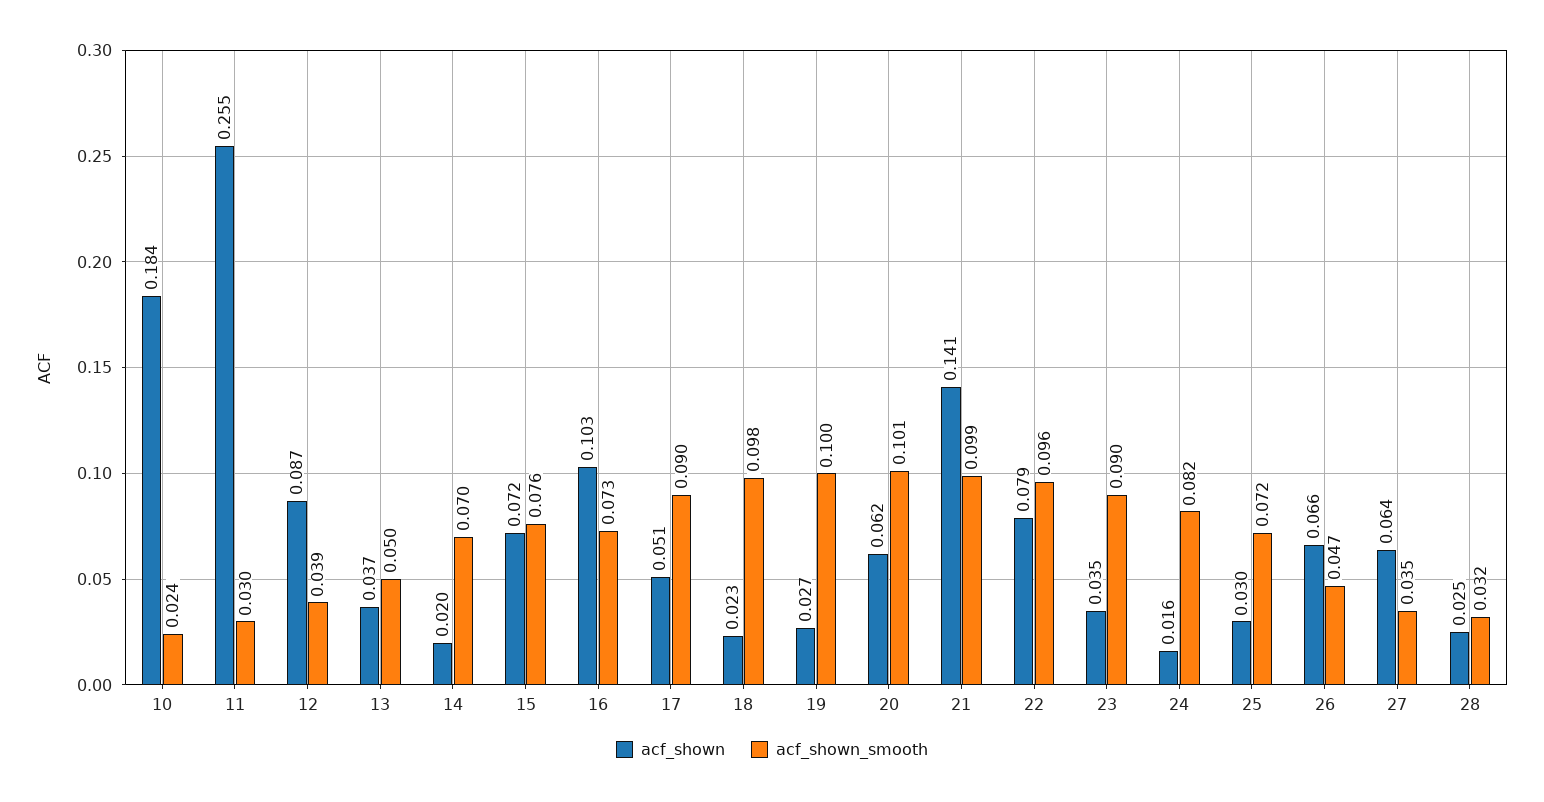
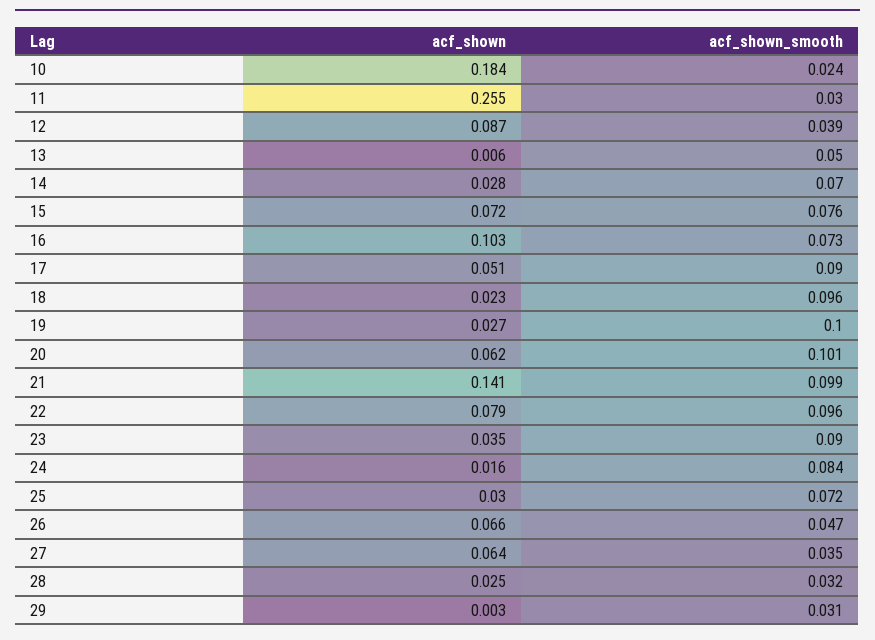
acf_shown, 13: 0.037 -> 0.006
acf_shown, 14: 0.02 -> 0.028
acf_shown_smooth, 18: 0.098 -> 0.096
acf_shown_smooth, 24: 0.082 -> 0.084
acf_shown, 29: none -> 0.003
acf_shown_smooth, 29: none -> 0.031

